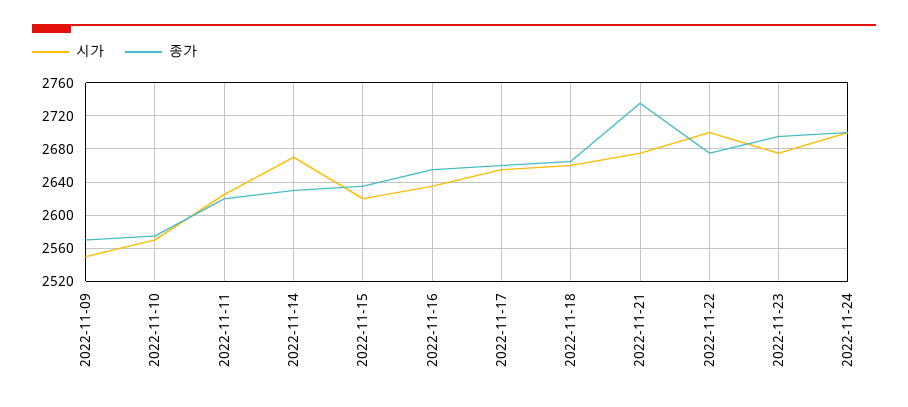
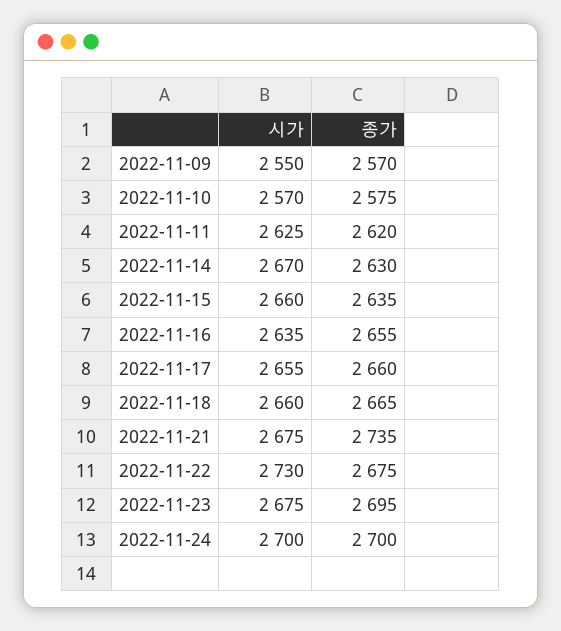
시가, 2022-11-15: 2620 -> 2660
시가, 2022-11-22: 2700 -> 2730

